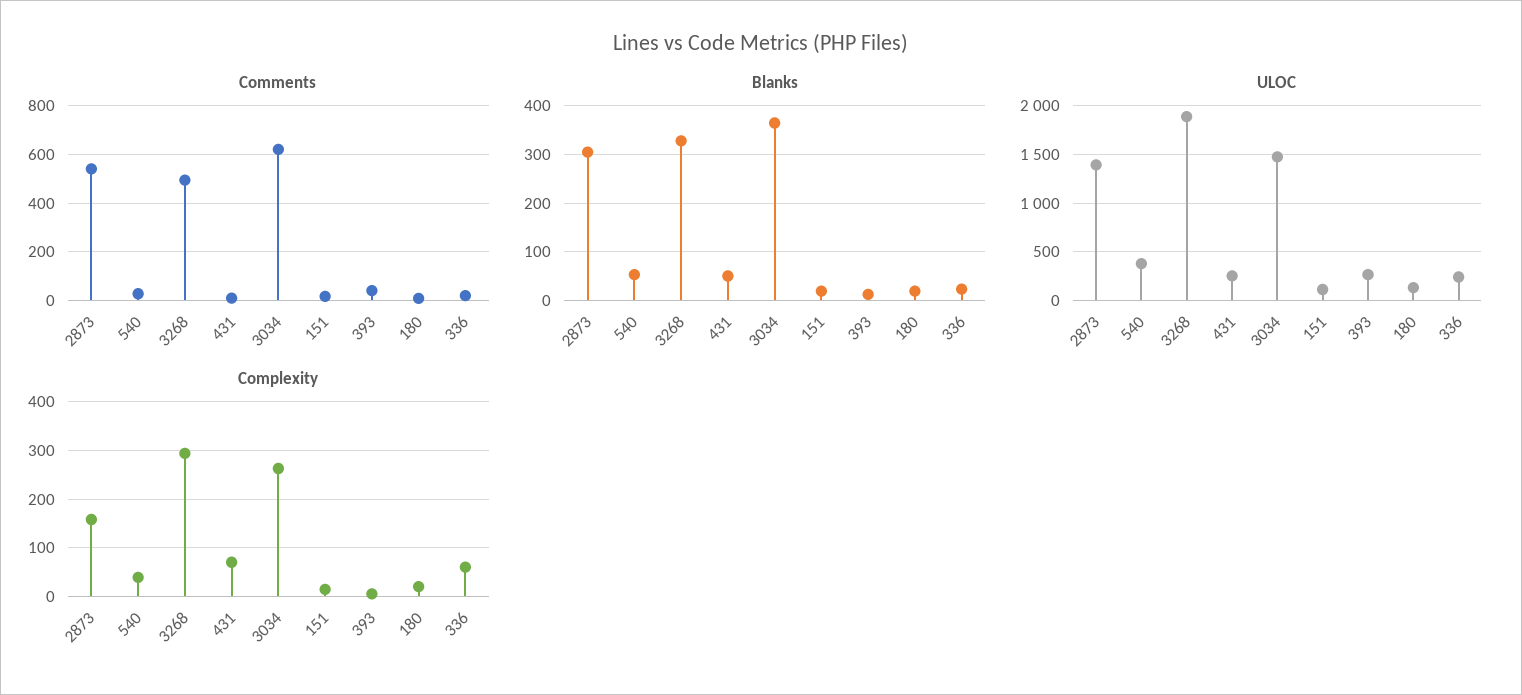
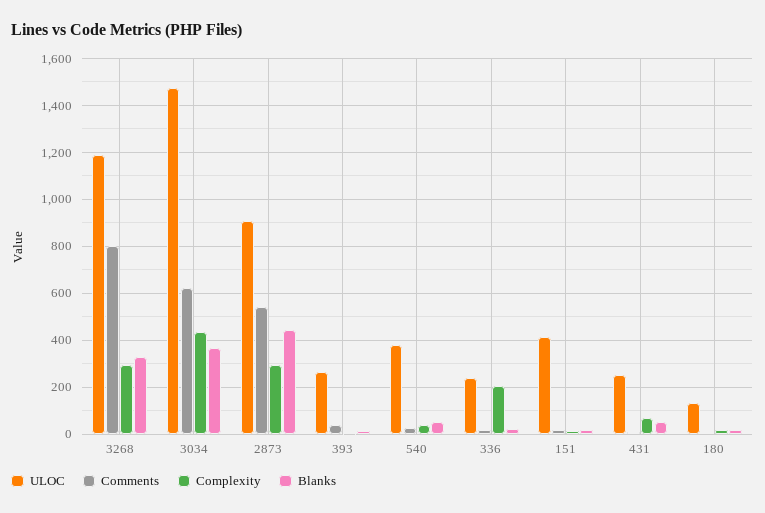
Comments, 3268: 500 -> 800
Blanks, 2873: 300 -> 450
ULOC, 2873: 1400 -> 900
ULOC, 3268: 1900 -> 1200
ULOC, 151: 100 -> 400
Complexity, 2873: 160 -> 300
Complexity, 3034: 260 -> 450
Complexity, 336: 60 -> 200

